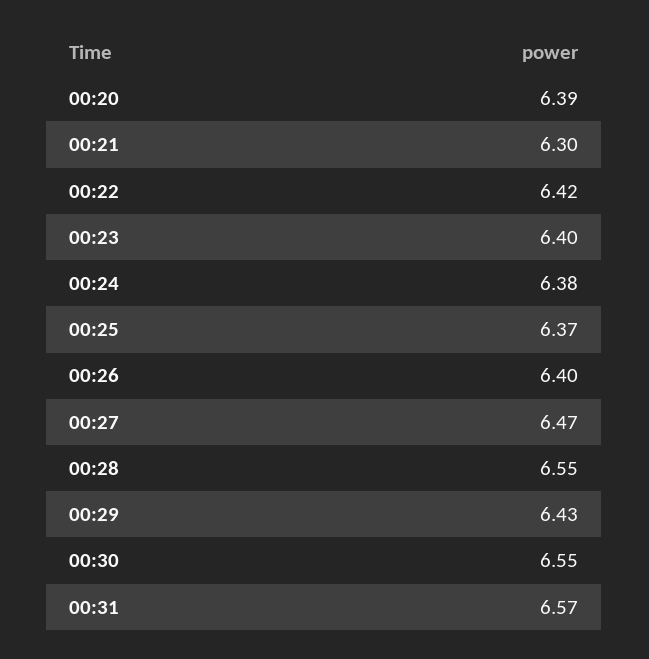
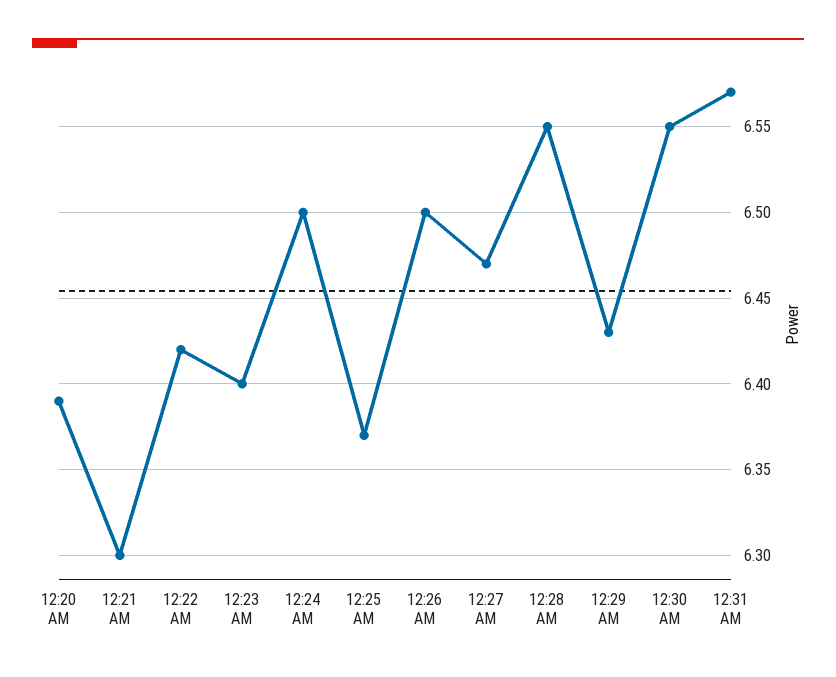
00:24: 6.38 -> 6.5
00:26: 6.4 -> 6.5

